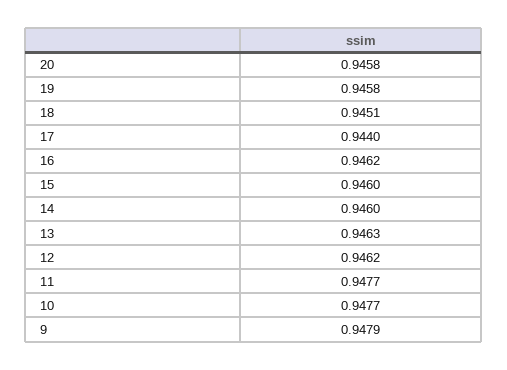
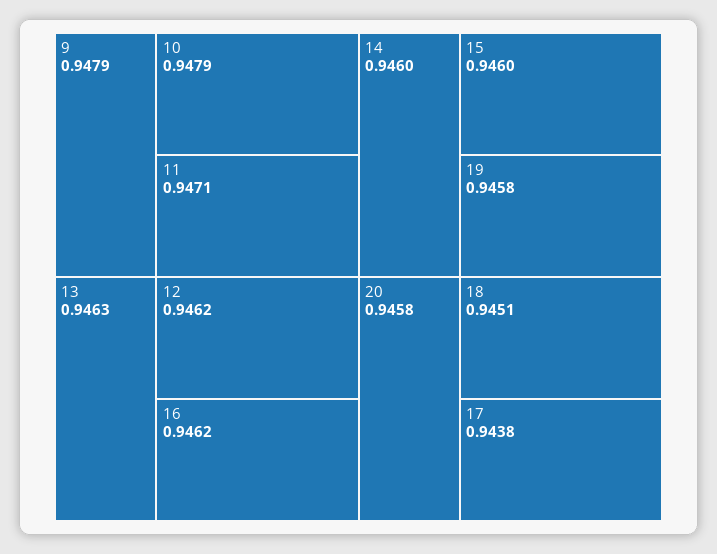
17: 0.944 -> 0.9438
11: 0.9477 -> 0.9471
10: 0.9477 -> 0.9479

